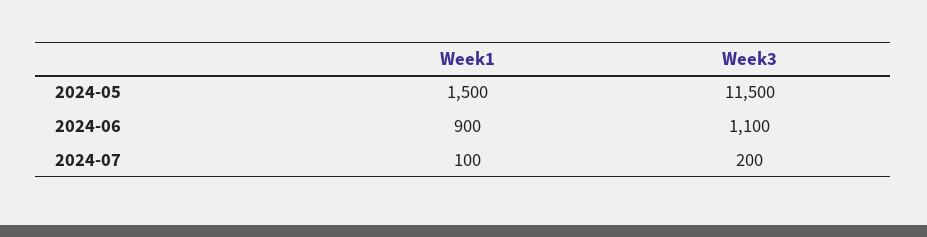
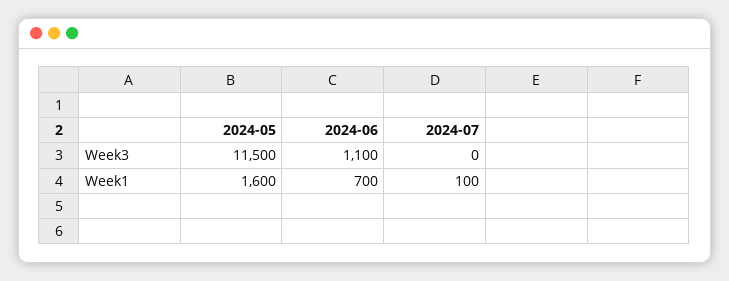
Week1, 2024-05: 1500 -> 1600
Week1, 2024-06: 900 -> 700
Week3, 2024-07: 200 -> 0

